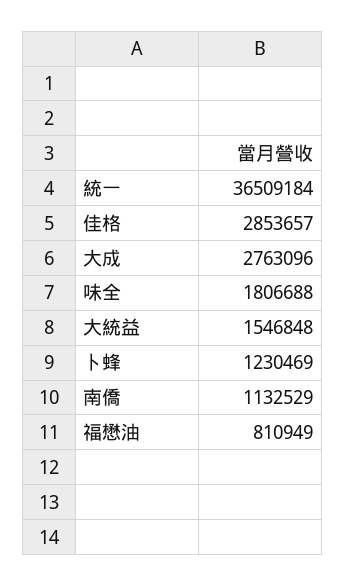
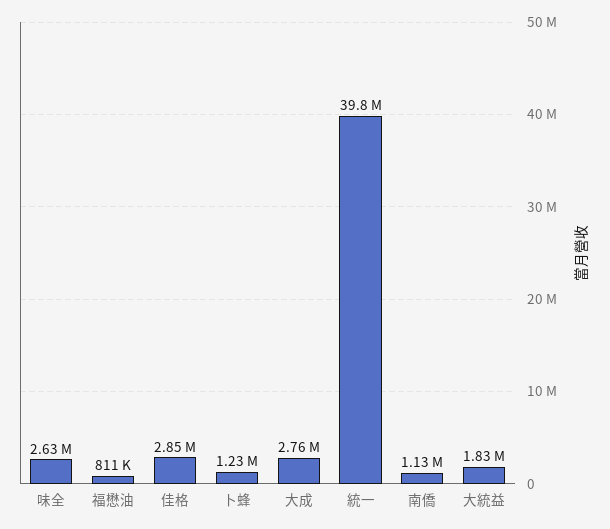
統一: 36509184 -> 39800000
味全: 1806688 -> 2630000
大統益: 1546848 -> 1830000

